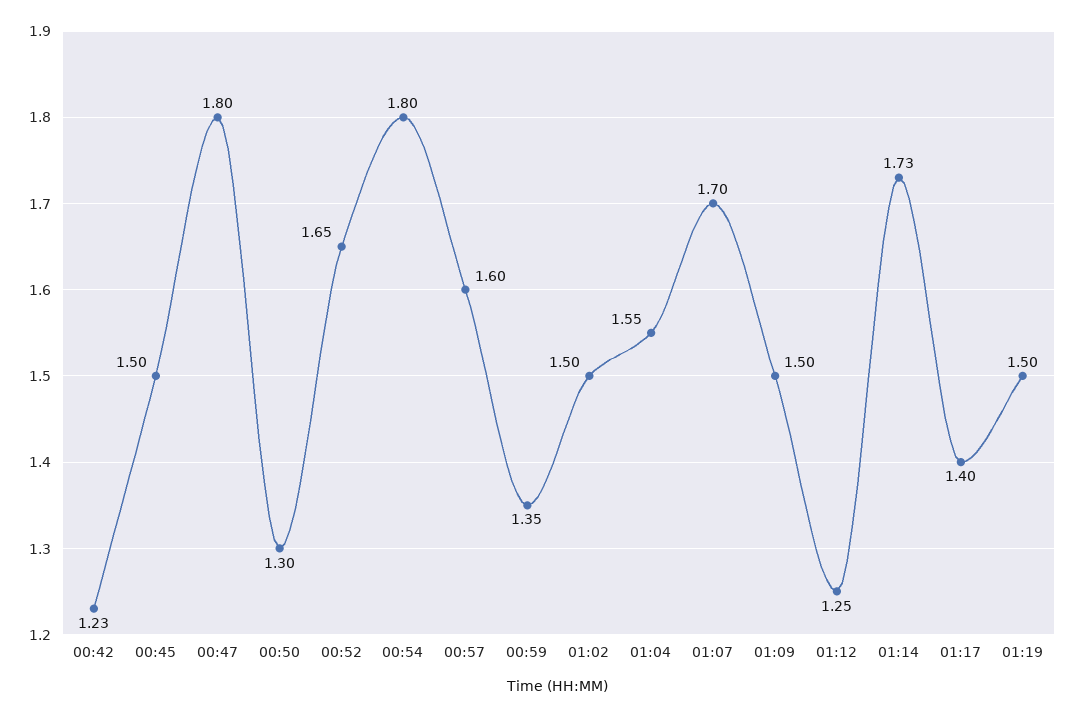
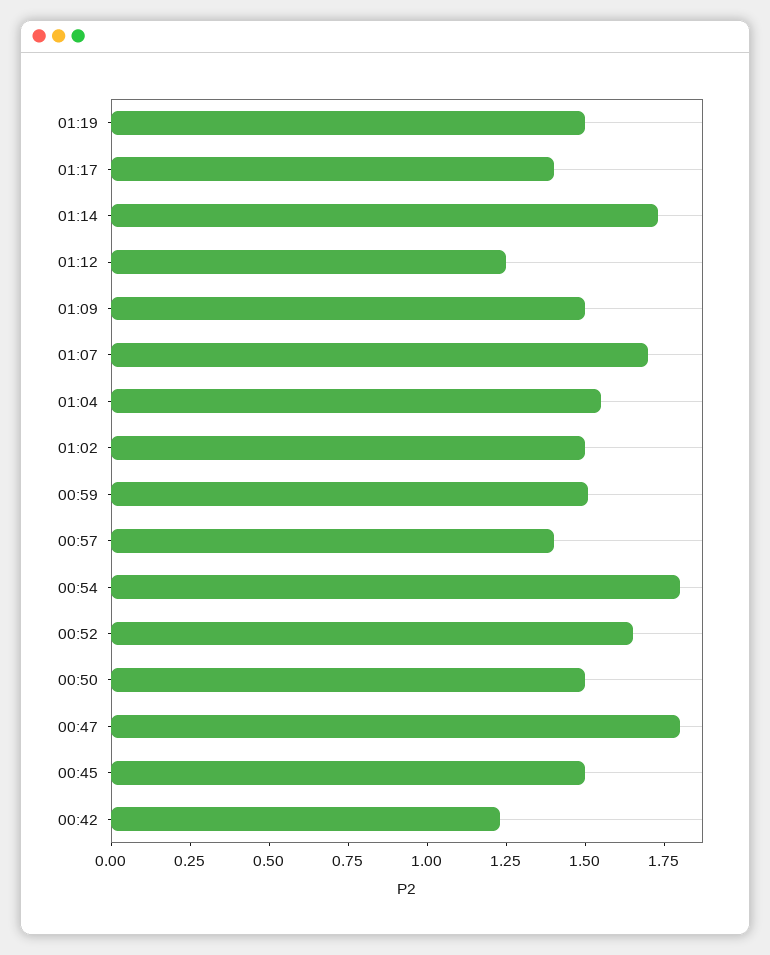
00:50: 1.3 -> 1.5
00:57: 1.6 -> 1.4
00:59: 1.35 -> 1.5

